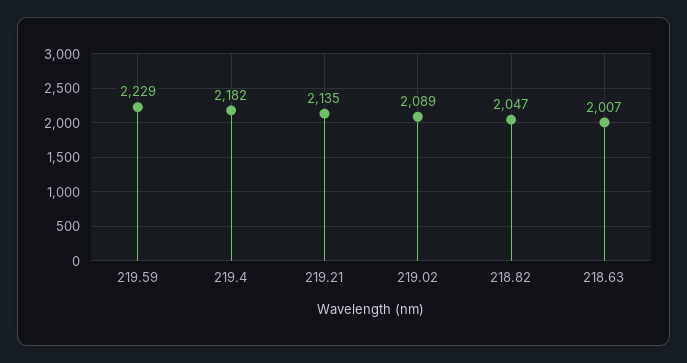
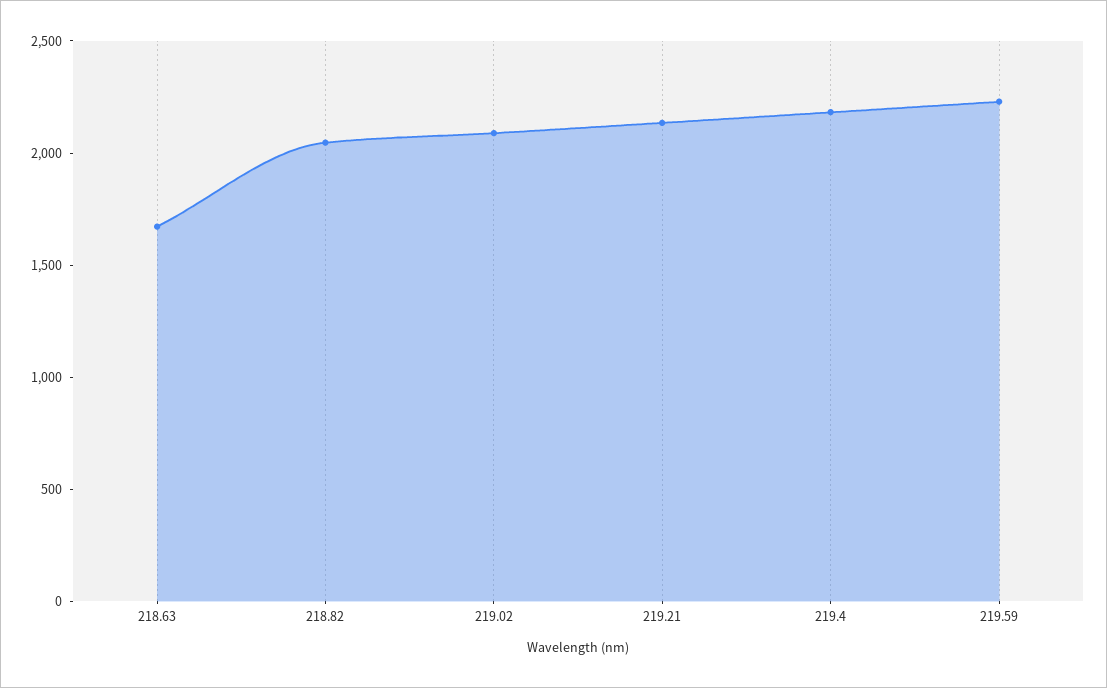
218.63: 2007 -> 1700

